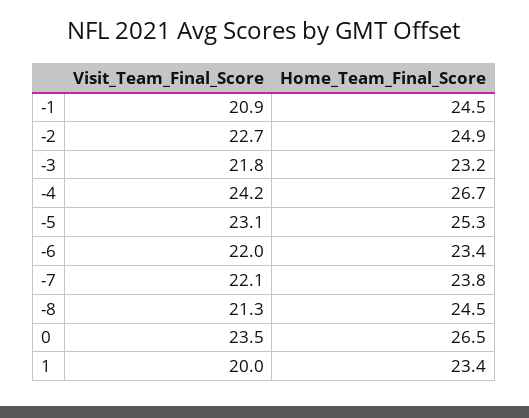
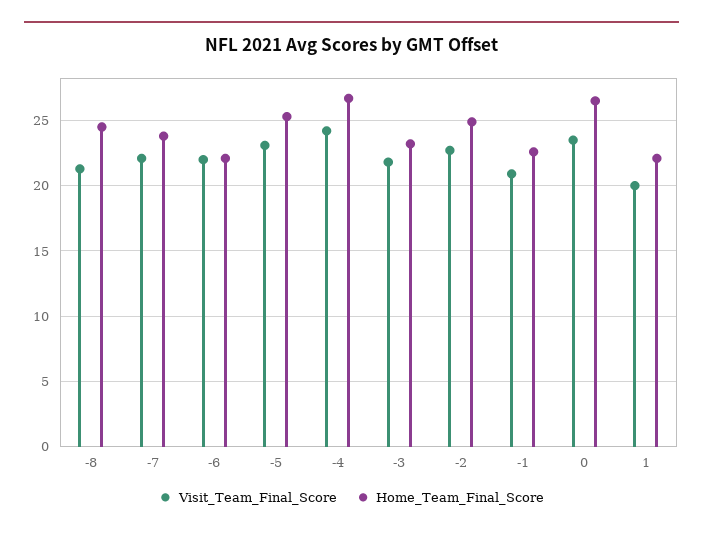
Home_Team_Final_Score, -1: 24.5 -> 22.5
Home_Team_Final_Score, -6: 23.4 -> 22
Home_Team_Final_Score, 1: 23.4 -> 22

